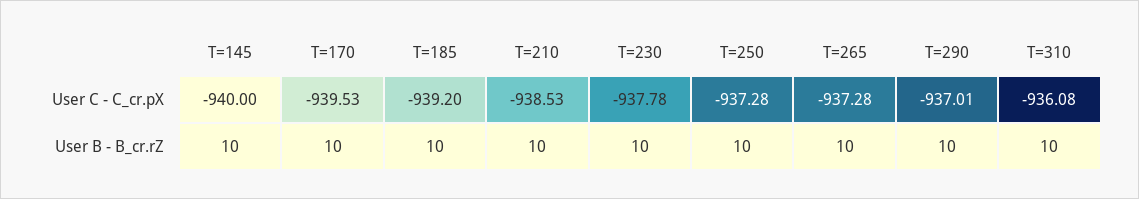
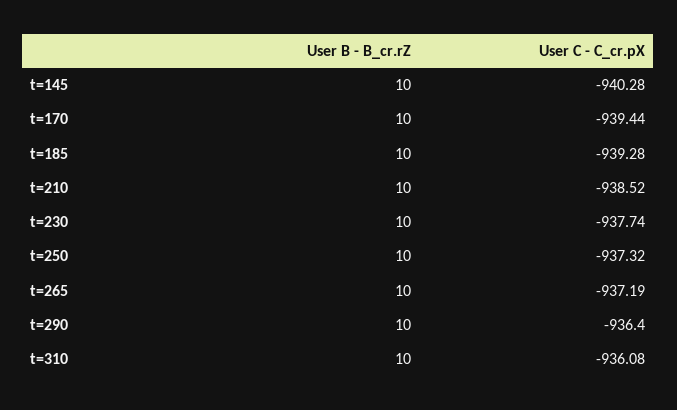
T=145, User C - C_cr.pX: -940 -> -940.28
T=170, User C - C_cr.pX: -939.53 -> -939.44
T=185, User C - C_cr.pX: -939.2 -> -939.28
T=210, User C - C_cr.pX: -938.53 -> -938.52
T=230, User C - C_cr.pX: -937.78 -> -937.74
T=250, User C - C_cr.pX: -937.28 -> -937.32
T=265, User C - C_cr.pX: -937.28 -> -937.19
T=290, User C - C_cr.pX: -937.01 -> -936.4

